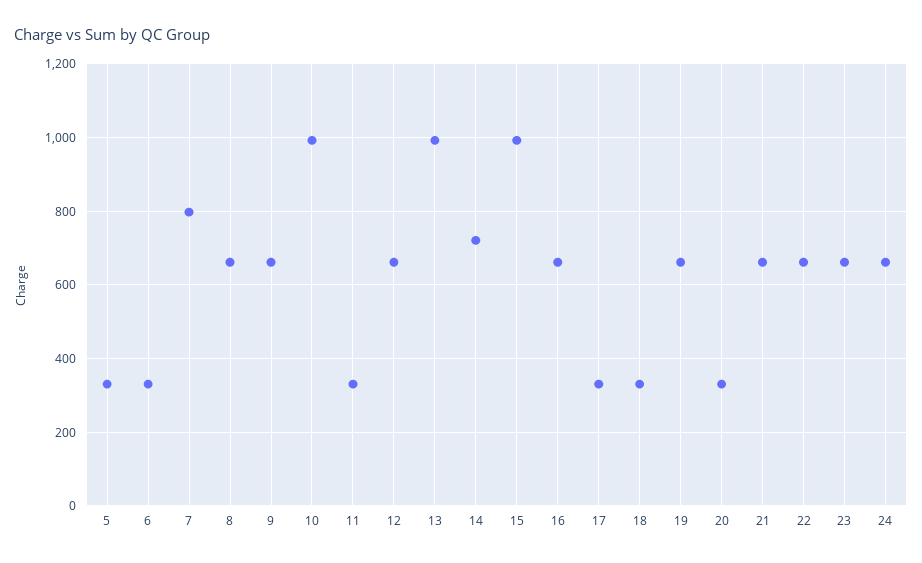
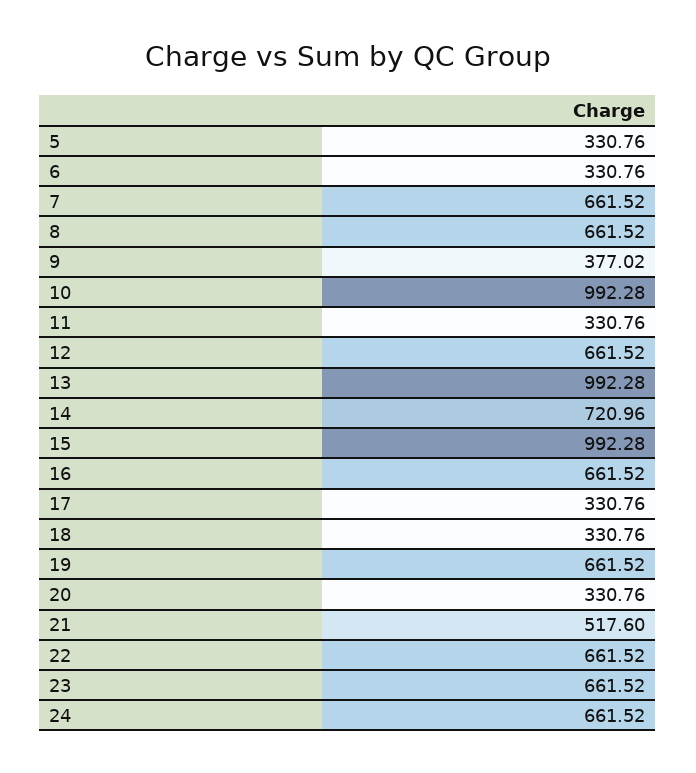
7: 800 -> 661.52
9: 660 -> 377.02
21: 660 -> 517.6

